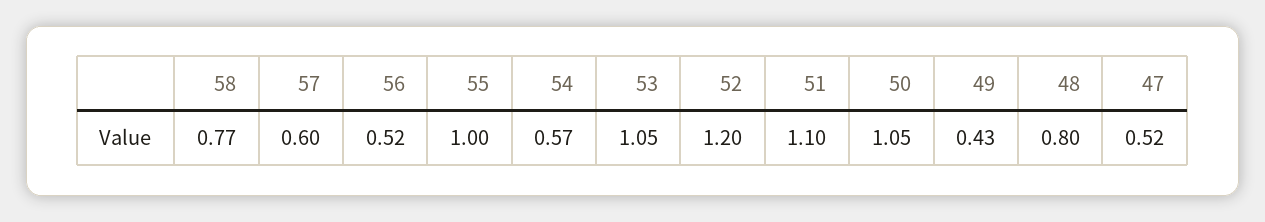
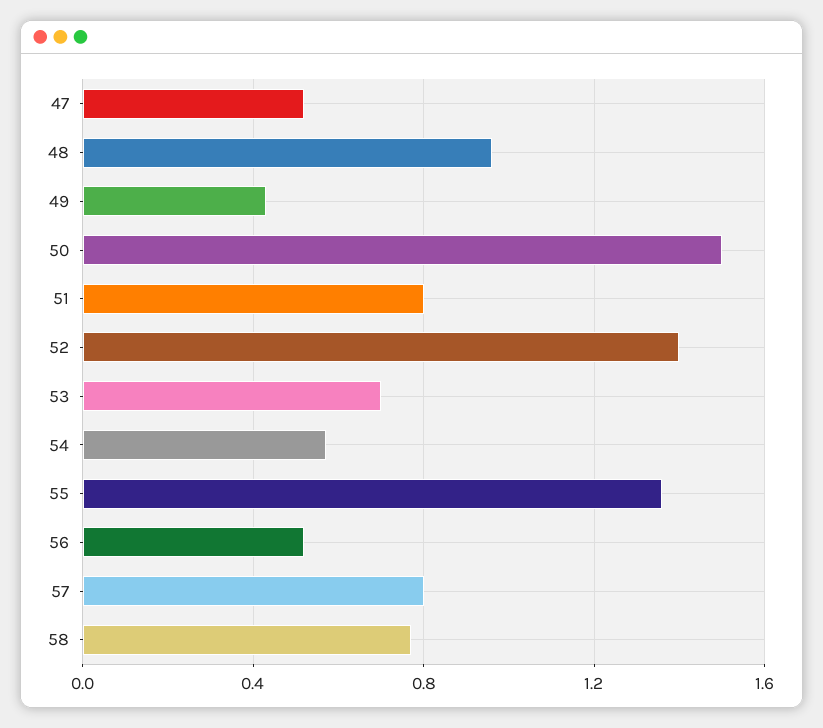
57: 0.6 -> 0.8
55: 1 -> 1.35
53: 1.05 -> 0.7
52: 1.2 -> 1.4
51: 1.1 -> 0.8
50: 1.05 -> 1.5
48: 0.8 -> 0.95

